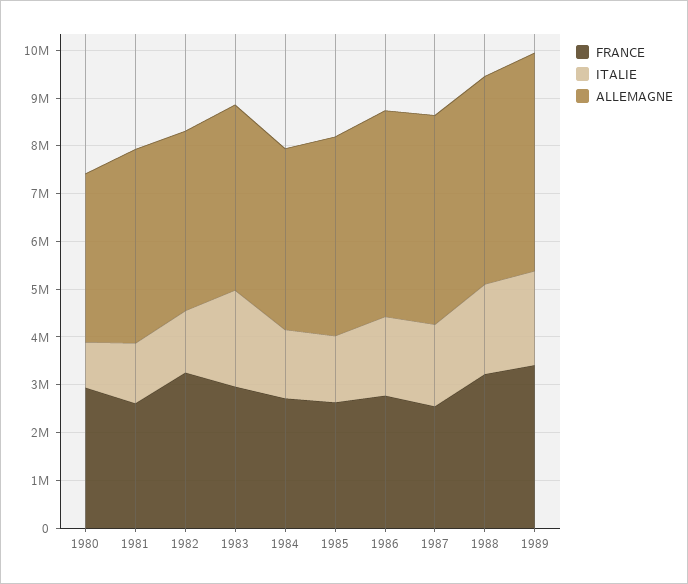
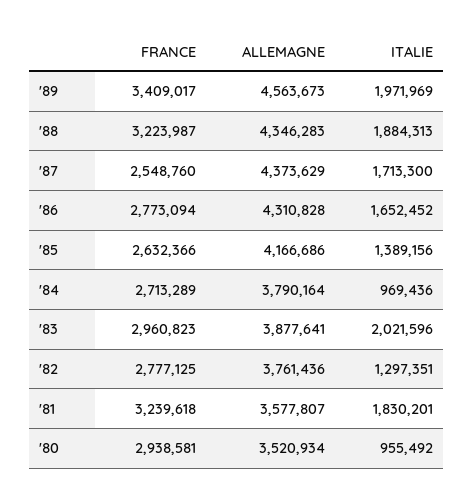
FRANCE, 1981: 2600000 -> 3239618
ITALIE, 1981: 1200000 -> 1830201
ALLEMAGNE, 1981: 4000000 -> 3577807
FRANCE, 1982: 3200000 -> 2777125
ITALIE, 1984: 1400000 -> 969436

